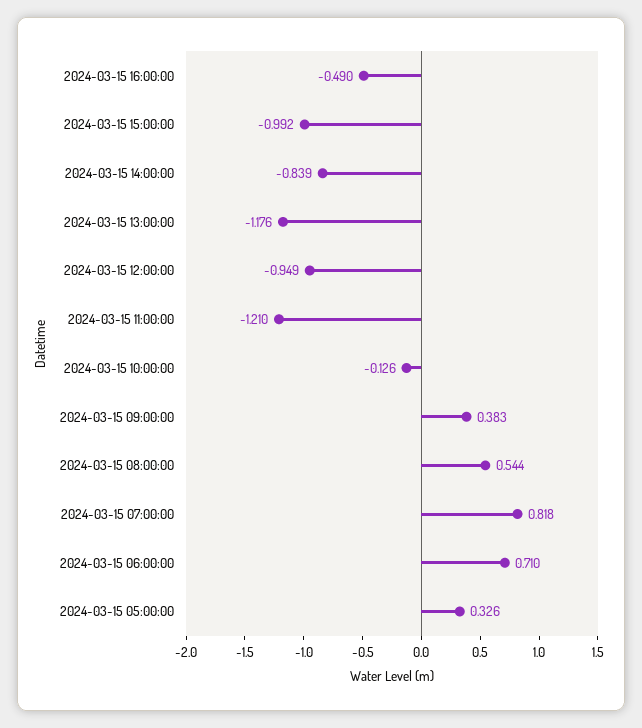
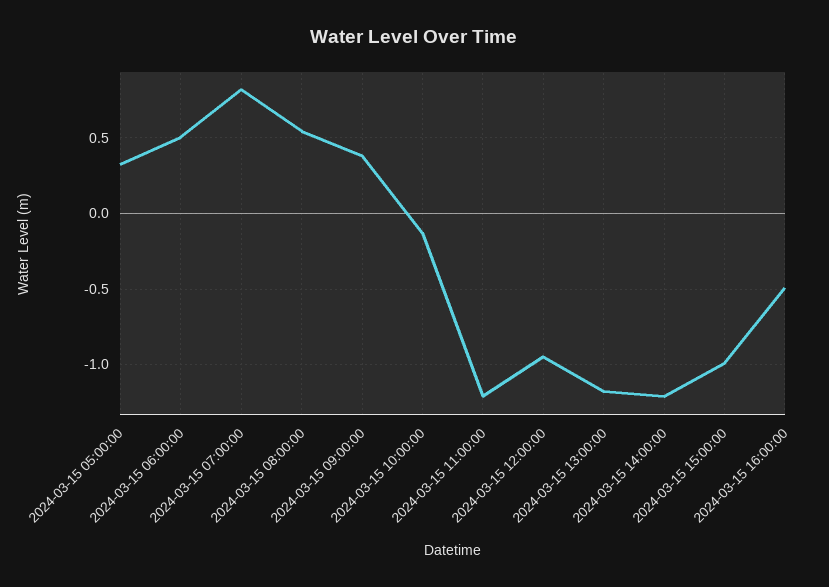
2024-03-15 14:00:00: -0.839 -> -1.2
2024-03-15 06:00:00: 0.71 -> 0.5

